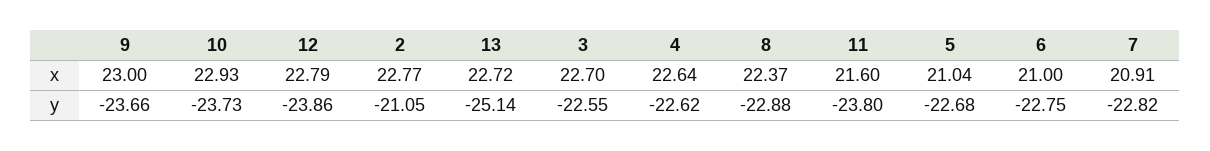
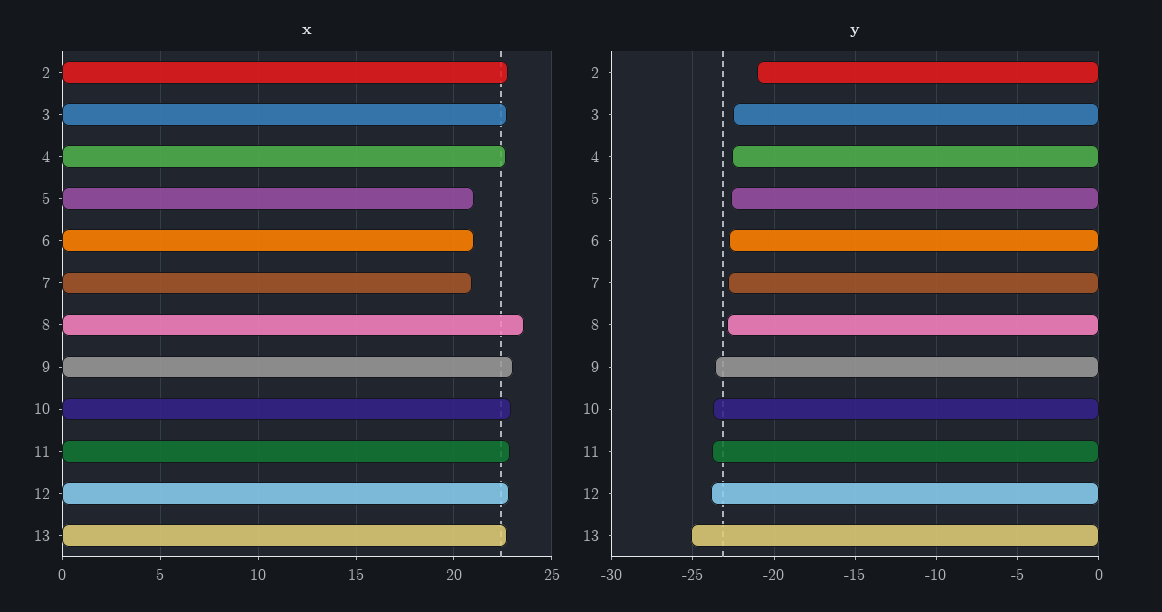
x, 8: 22.37 -> 23.5
x, 11: 21.6 -> 23

